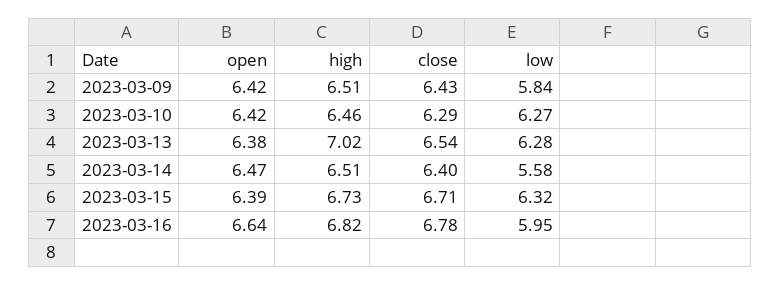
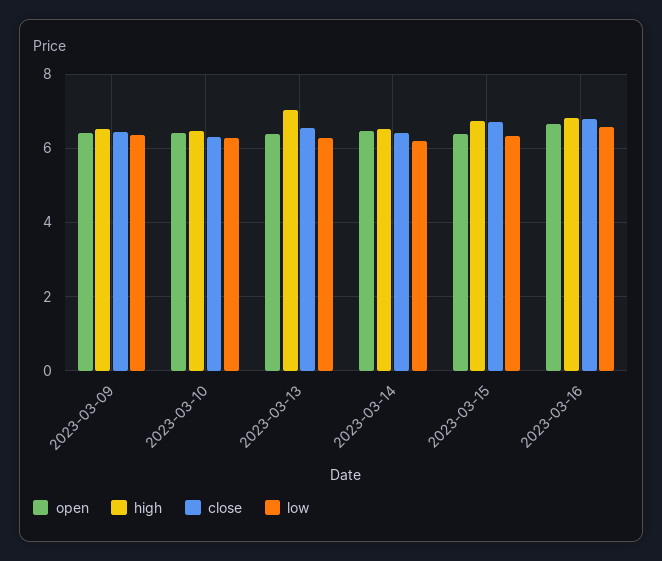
low, 2023-03-09: 5.84 -> 6.4
low, 2023-03-14: 5.58 -> 6.2
low, 2023-03-16: 5.95 -> 6.6

